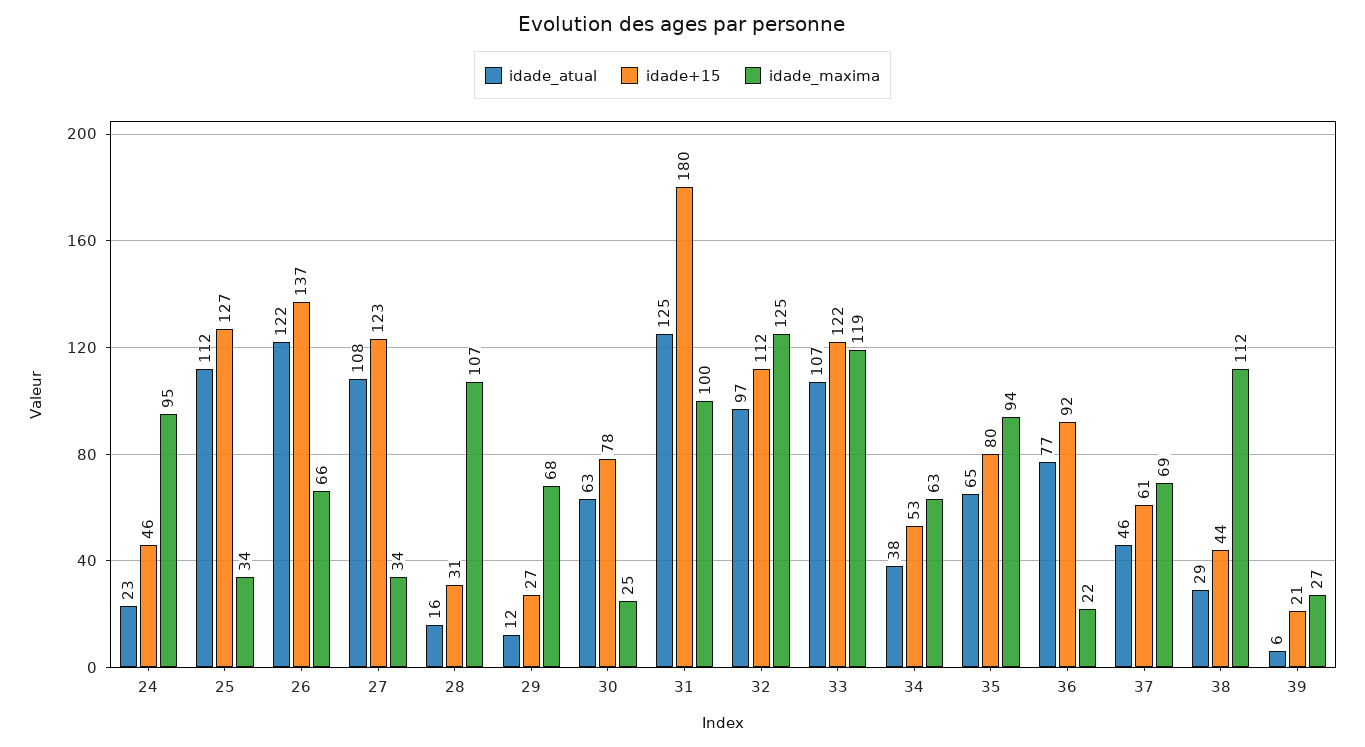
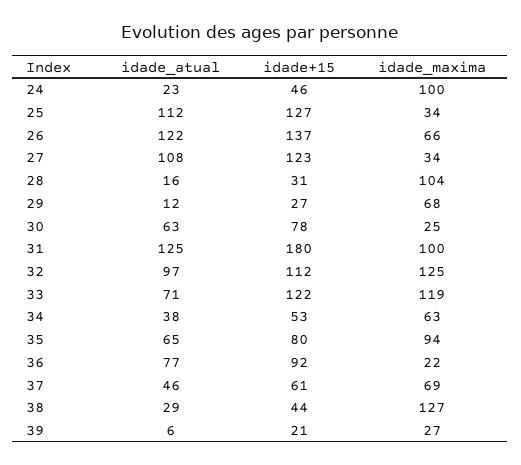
idade_maxima, 24: 95 -> 100
idade_maxima, 28: 107 -> 104
idade_atual, 33: 107 -> 71
idade_maxima, 38: 112 -> 127

